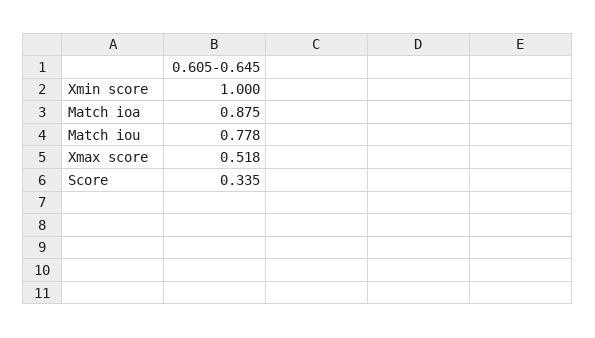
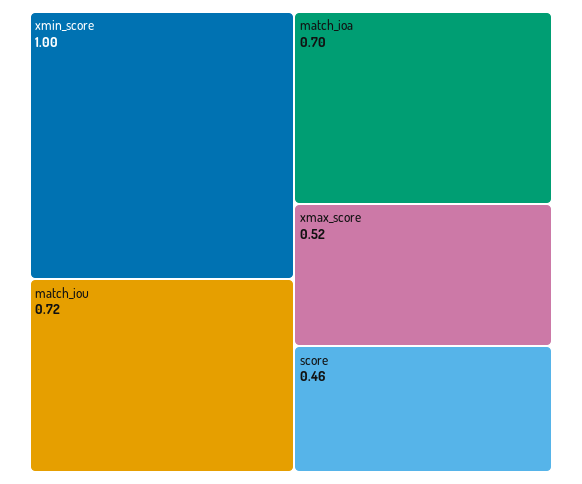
Match ioa: 0.875 -> 0.7
Match iou: 0.778 -> 0.72
Score: 0.335 -> 0.46

